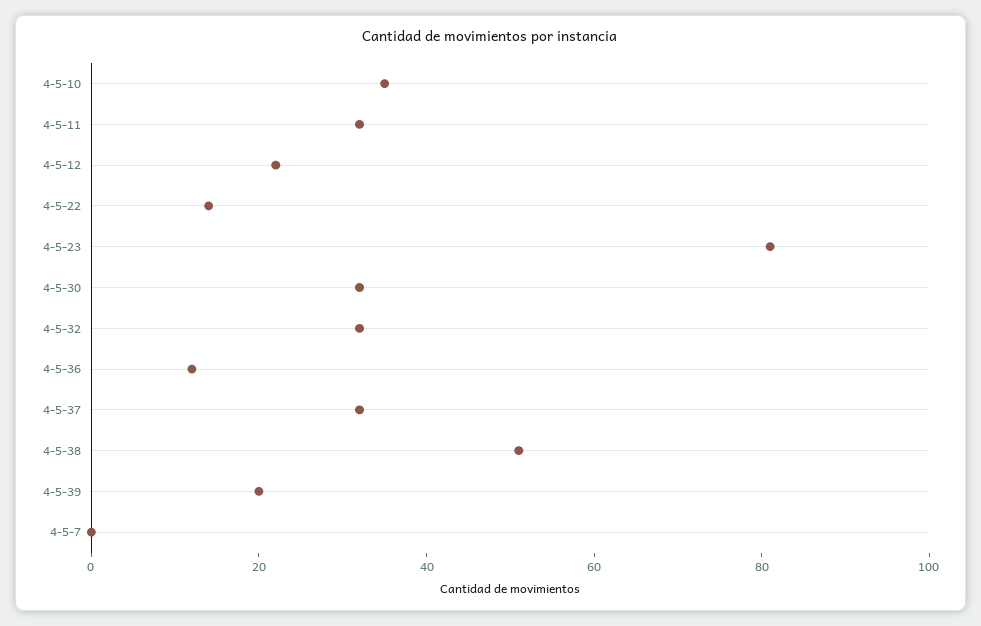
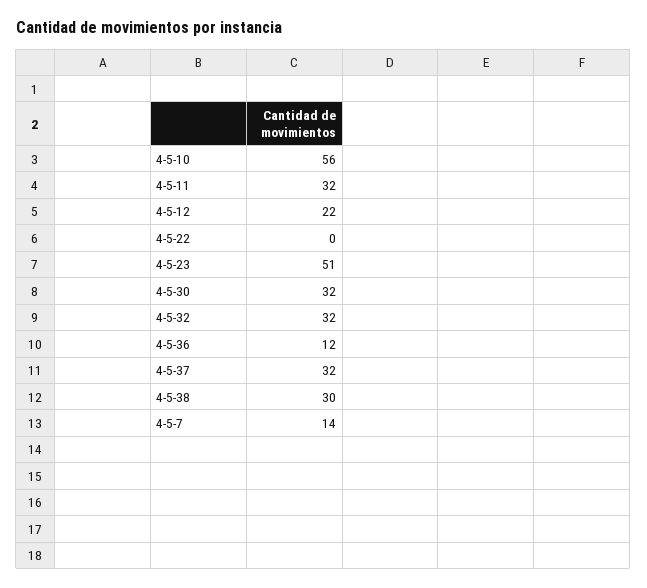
4-5-10: 35 -> 56
4-5-22: 15 -> 0
4-5-23: 80 -> 51
4-5-38: 50 -> 30
4-5-39: 20 -> none
4-5-7: 0 -> 14

